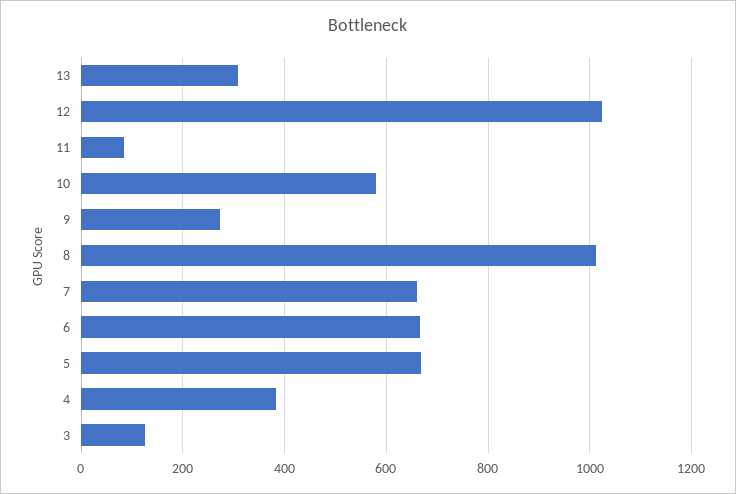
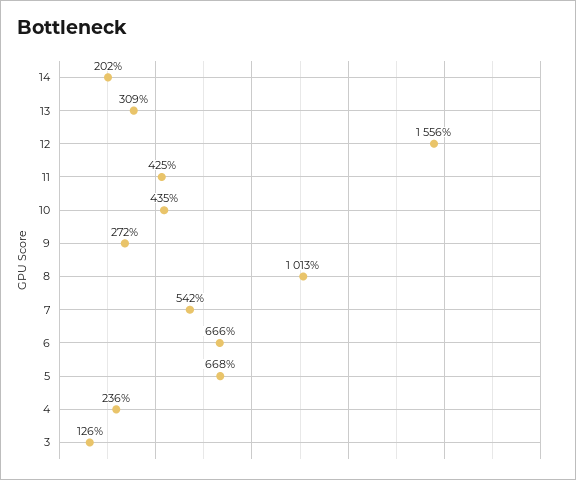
12: 1020 -> 1556
11: 80 -> 425
10: 580 -> 435
7: 660 -> 542
4: 380 -> 236
14: none -> 202

